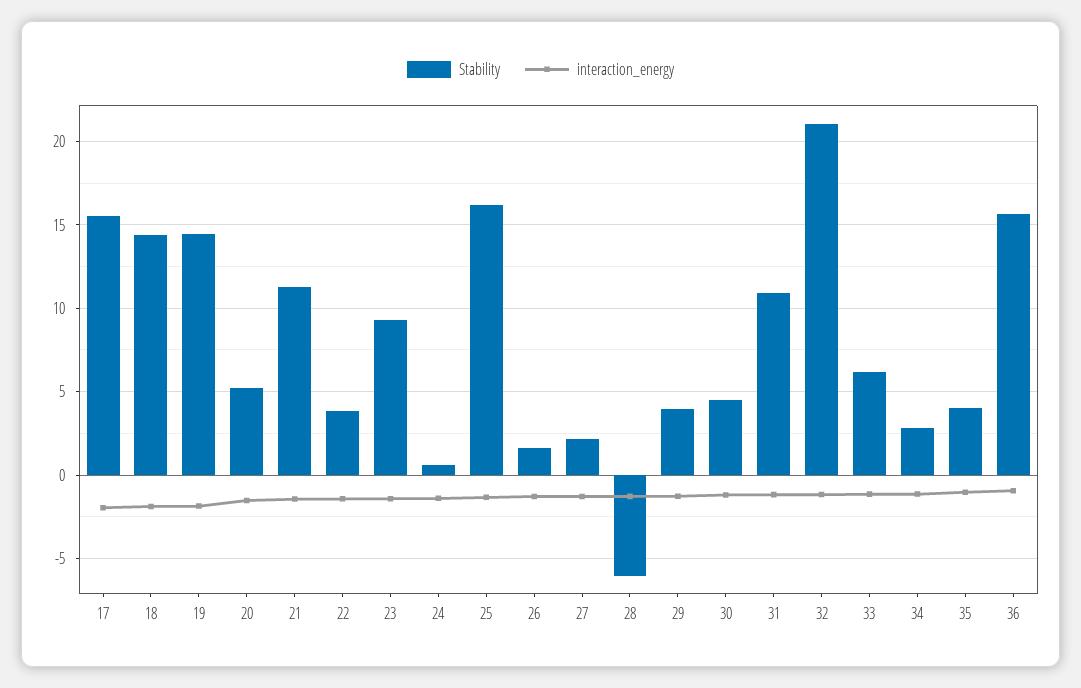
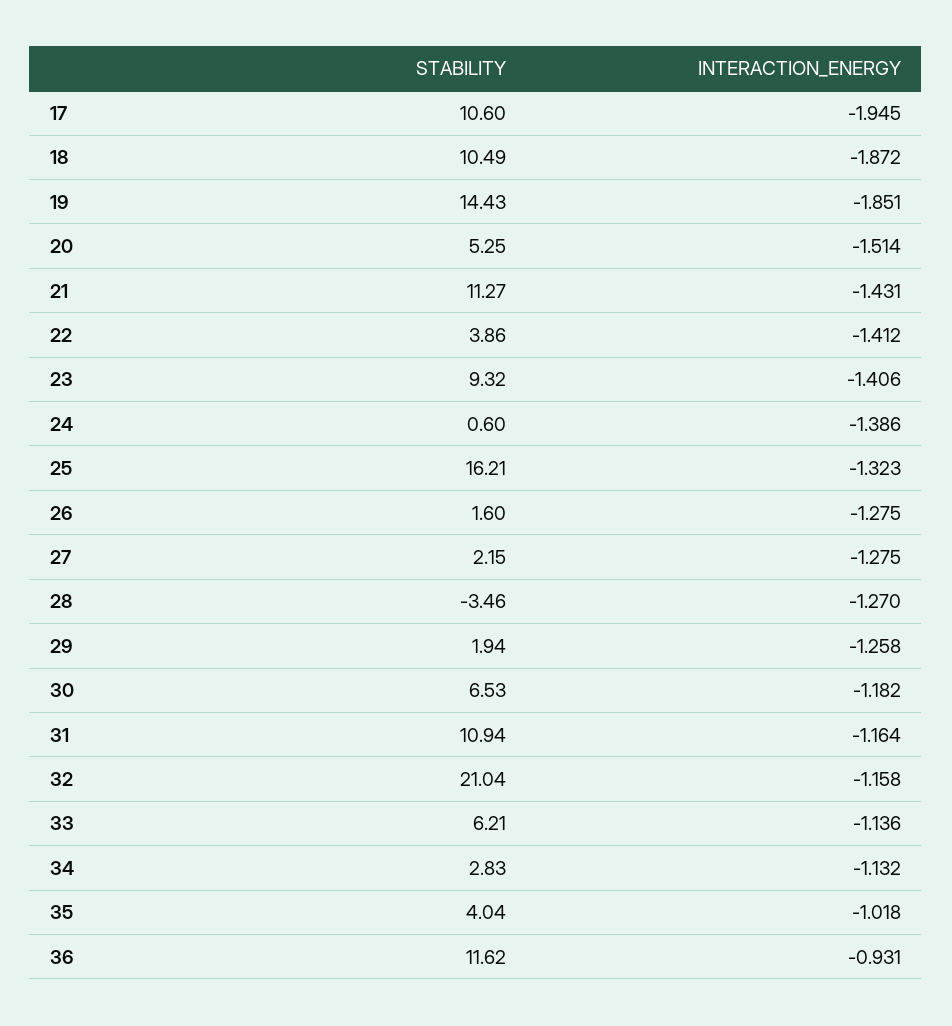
Stability, 17: 15.5 -> 10.6
Stability, 18: 14.5 -> 10.49
Stability, 28: -6 -> -3.46
Stability, 29: 4 -> 1.94
Stability, 30: 4.5 -> 6.53
Stability, 36: 15.5 -> 11.62

